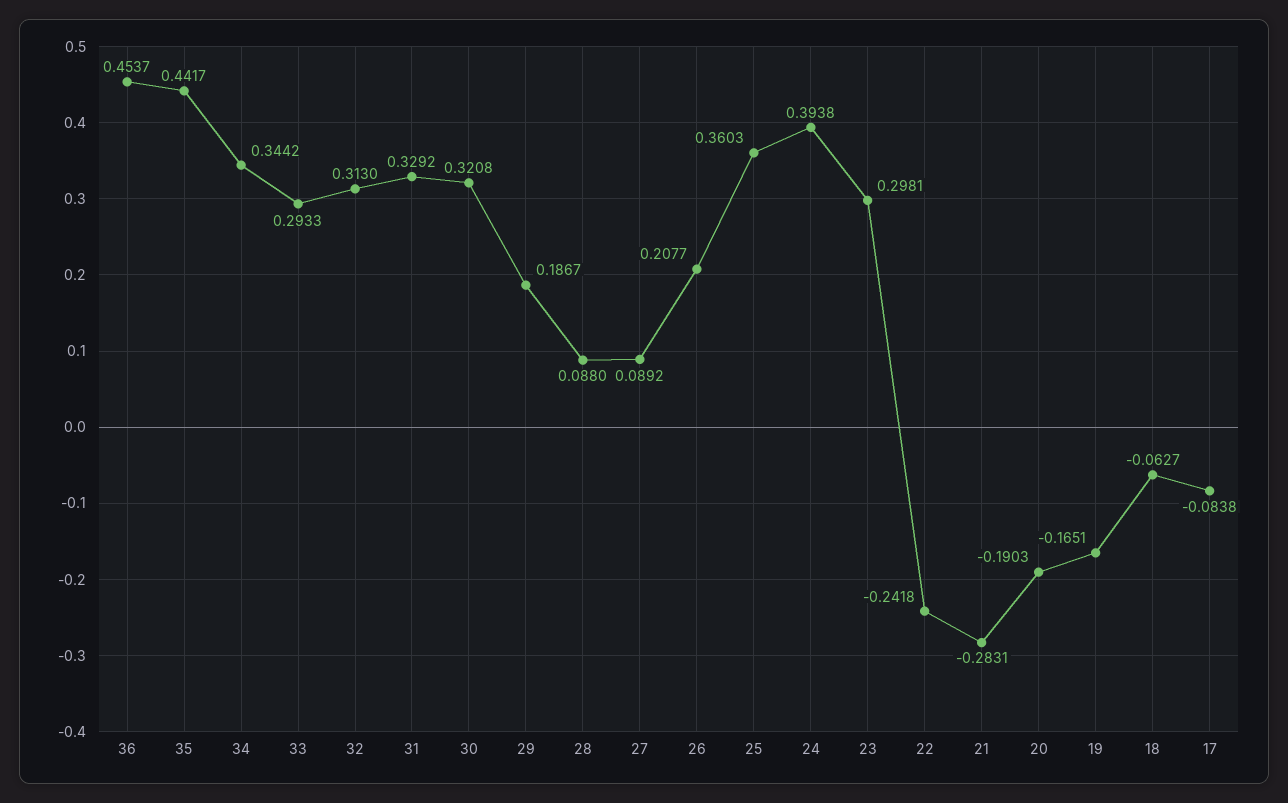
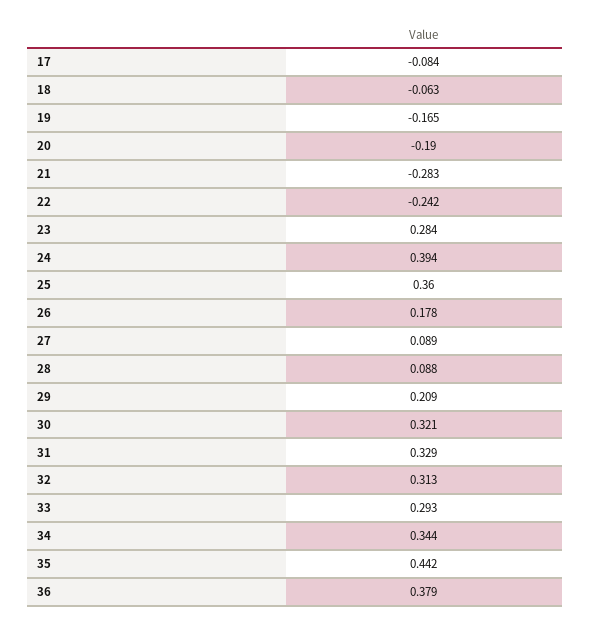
36: 0.4537 -> 0.379
29: 0.1867 -> 0.209
26: 0.2077 -> 0.178
23: 0.2981 -> 0.284

